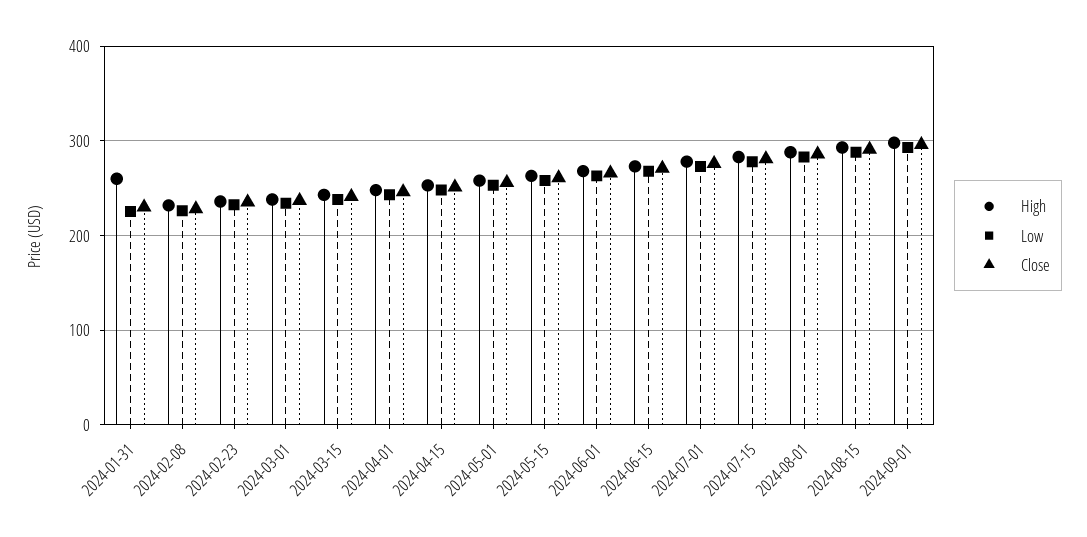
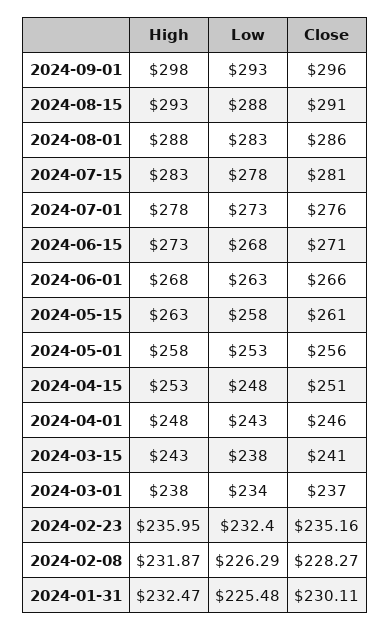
High, 2024-01-31: 260 -> 232.47

